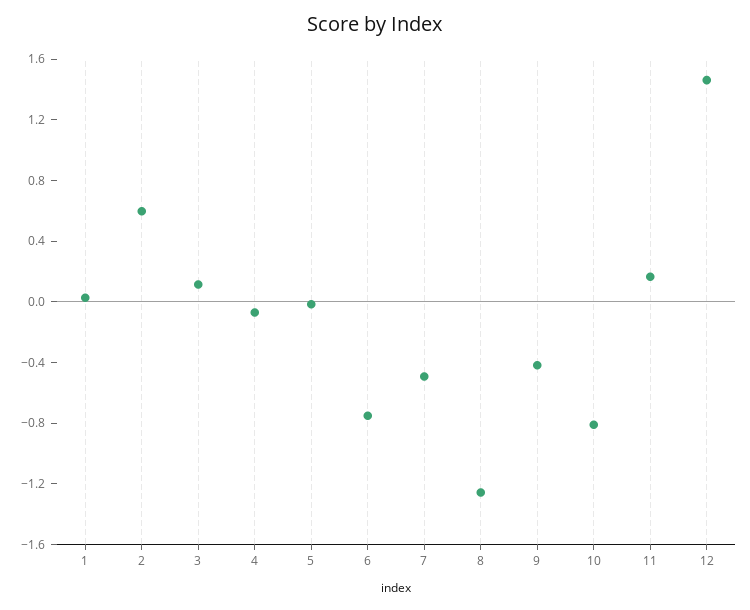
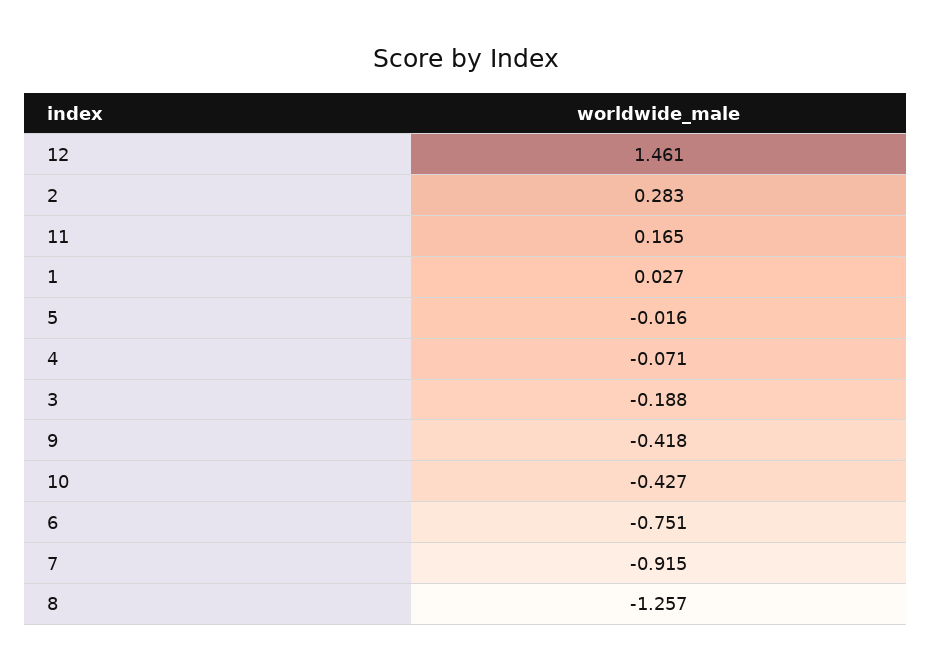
2: 0.6 -> 0.283
3: 0.1 -> -0.188
7: -0.5 -> -0.915
10: -0.8 -> -0.427

